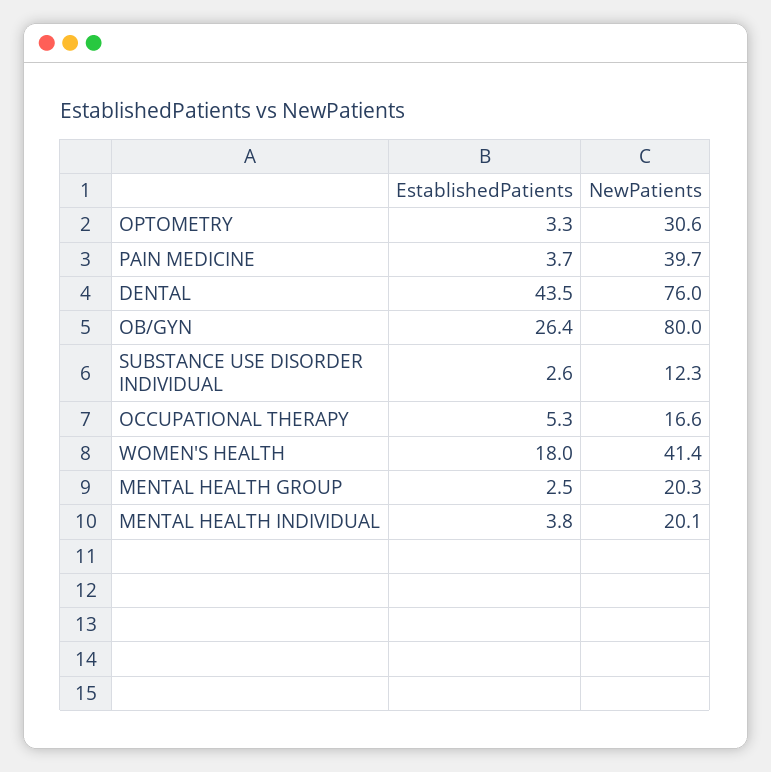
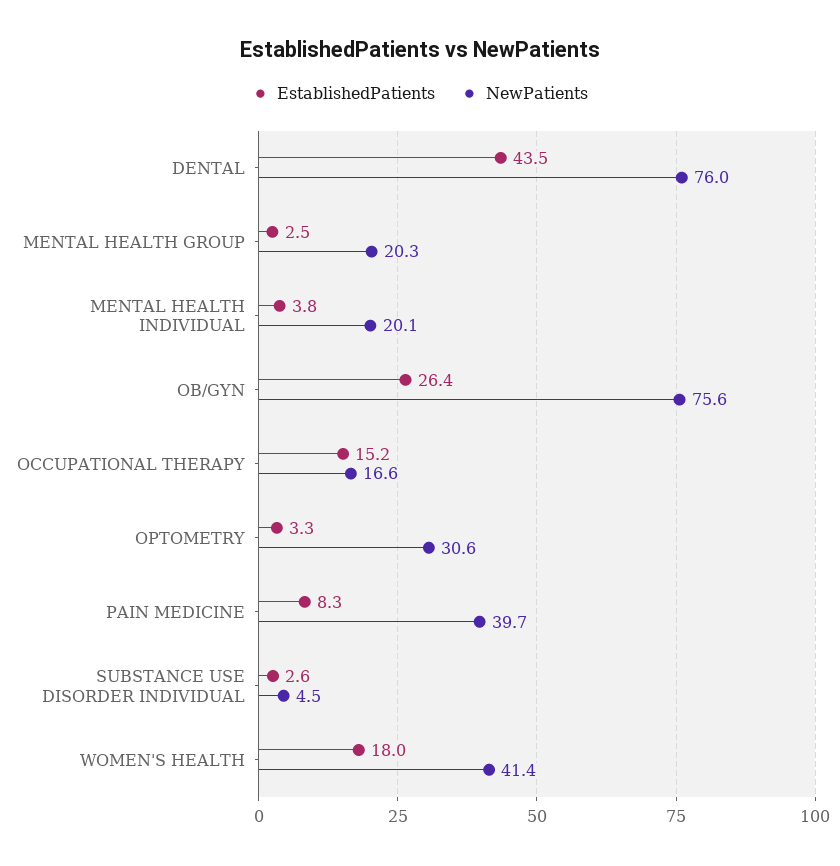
EstablishedPatients, PAIN MEDICINE: 3.7 -> 8.3
NewPatients, OB/GYN: 80 -> 75.6
NewPatients, SUBSTANCE USE DISORDER INDIVIDUAL: 12.3 -> 4.5
EstablishedPatients, OCCUPATIONAL THERAPY: 5.3 -> 15.2

